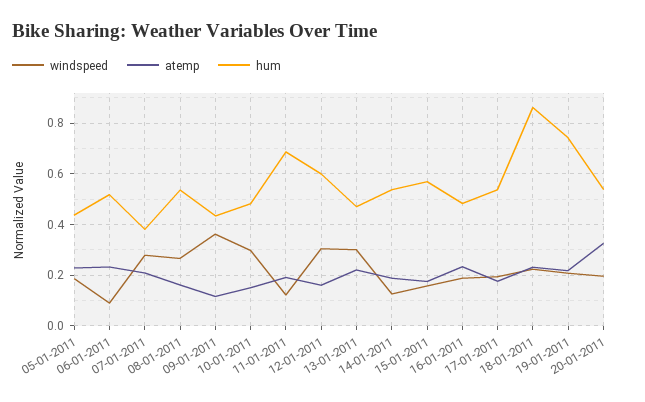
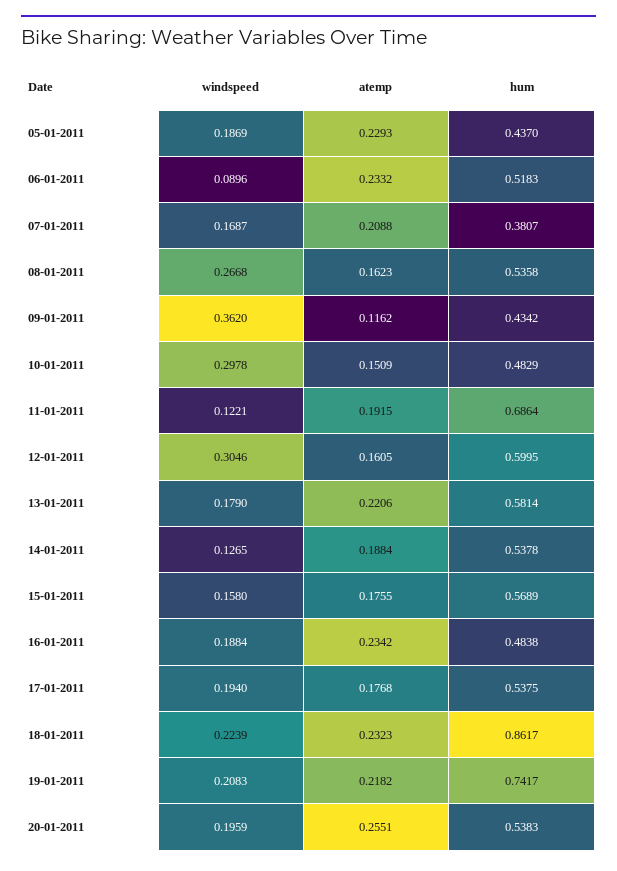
windspeed, 07-01-2011: 0.275 -> 0.1687
windspeed, 13-01-2011: 0.3 -> 0.179
hum, 13-01-2011: 0.475 -> 0.5814
atemp, 20-01-2011: 0.325 -> 0.2551

